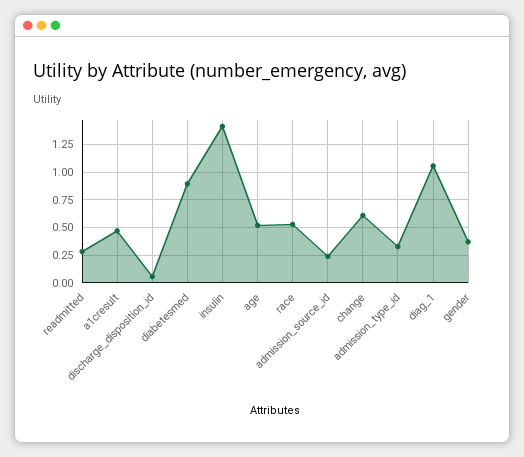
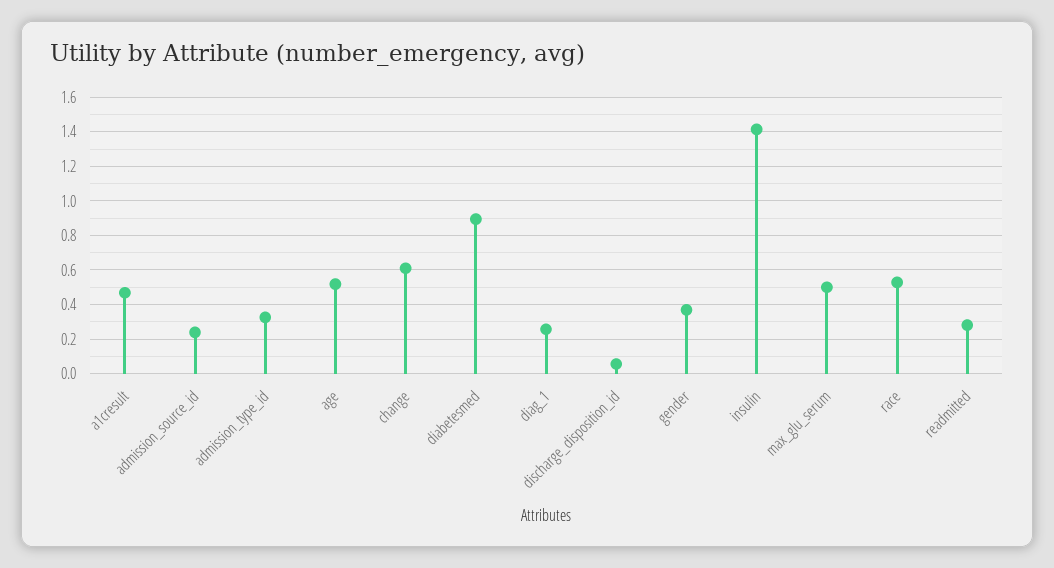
diag_1: 1 -> 0.25
max_glu_serum: none -> 0.5

